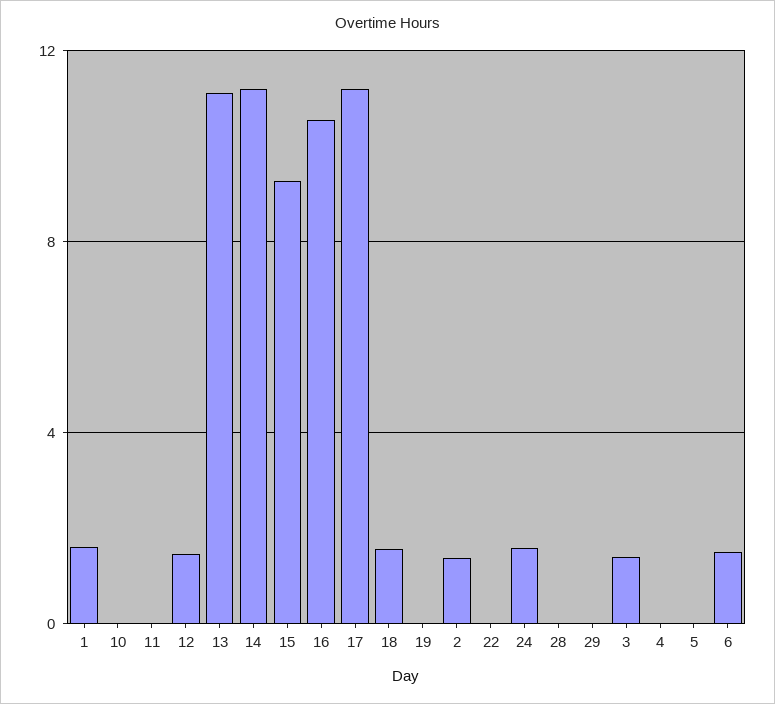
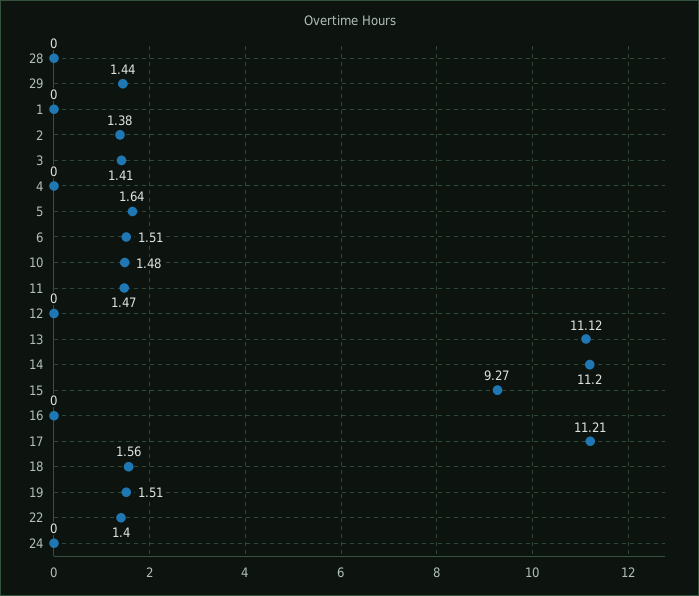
1: 1.5 -> 0
10: 0 -> 1.48
11: 0 -> 1.47
12: 1.5 -> 0
16: 10.5 -> 0
19: 0 -> 1.51
22: 0 -> 1.4
24: 1.5 -> 0
29: 0 -> 1.44
5: 0 -> 1.64

